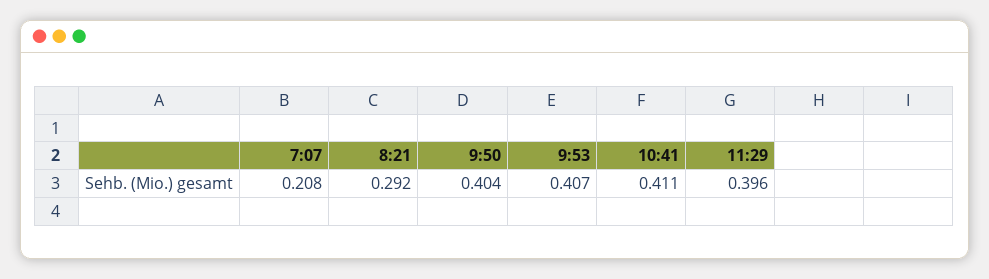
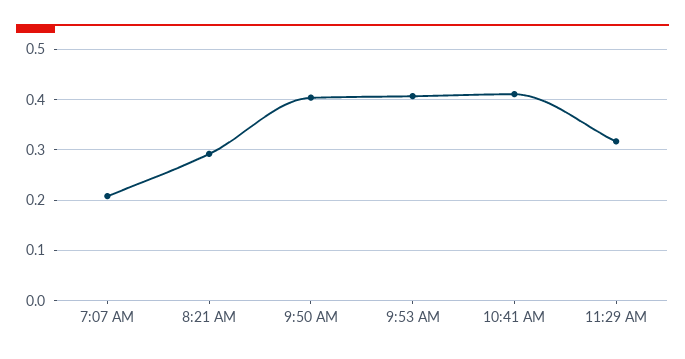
11:29: 0.396 -> 0.32

